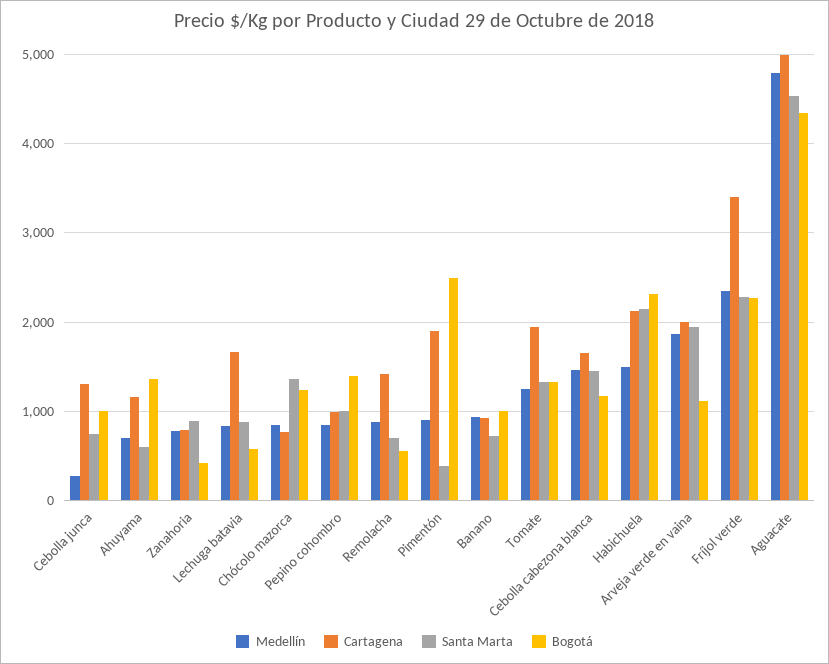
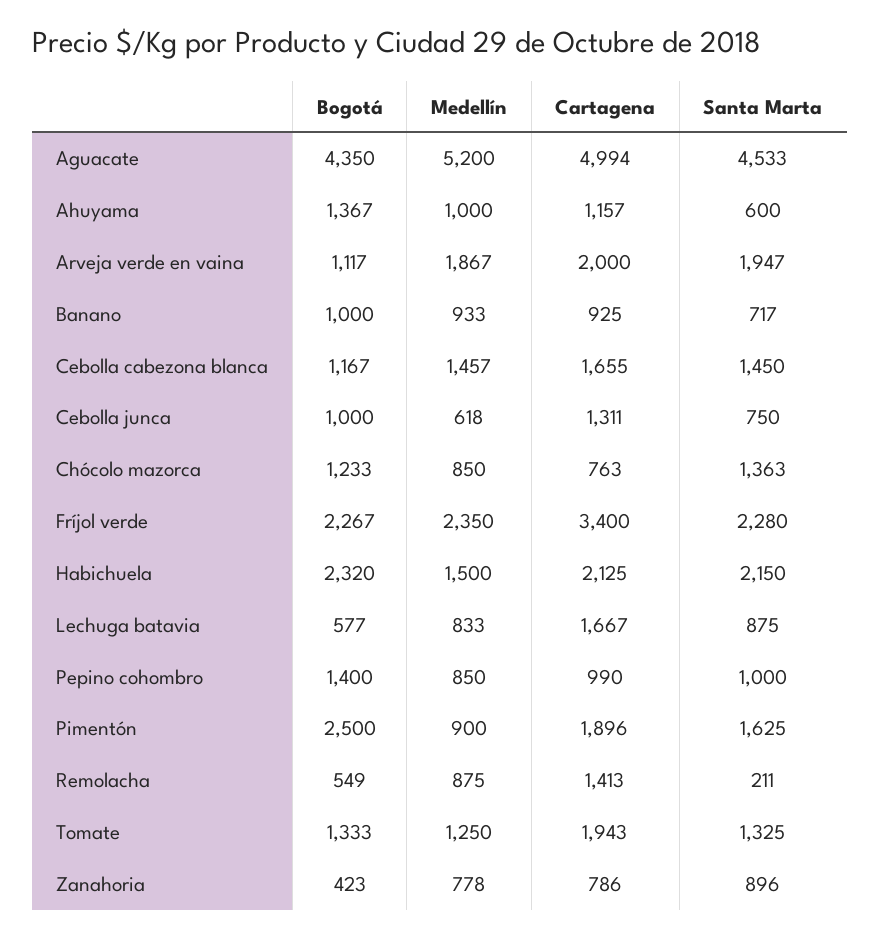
Medellín, Cebolla junca: 300 -> 618
Medellín, Ahuyama: 700 -> 1000
Santa Marta, Remolacha: 700 -> 211
Santa Marta, Pimentón: 400 -> 1625
Medellín, Aguacate: 4800 -> 5200

